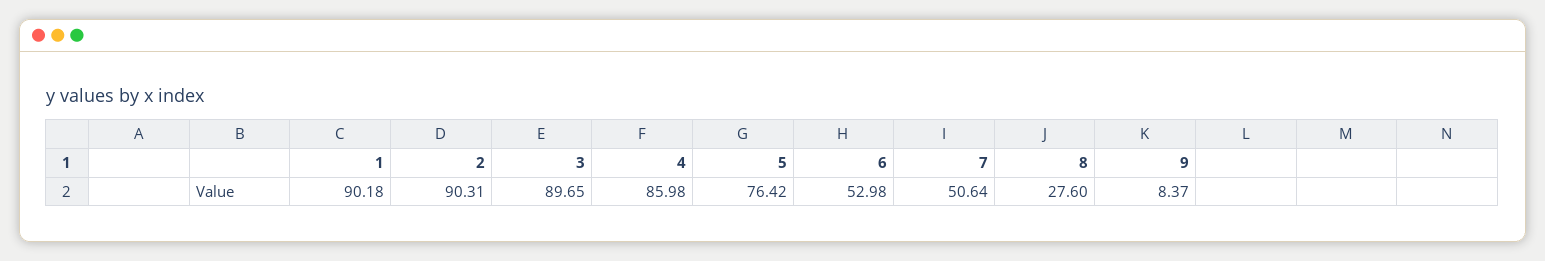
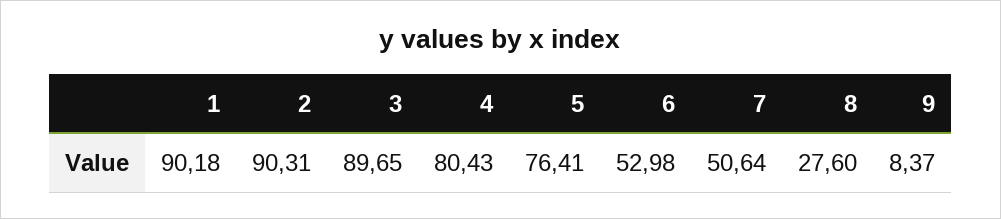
4: 85.98 -> 80.43
5: 76.42 -> 76.41

